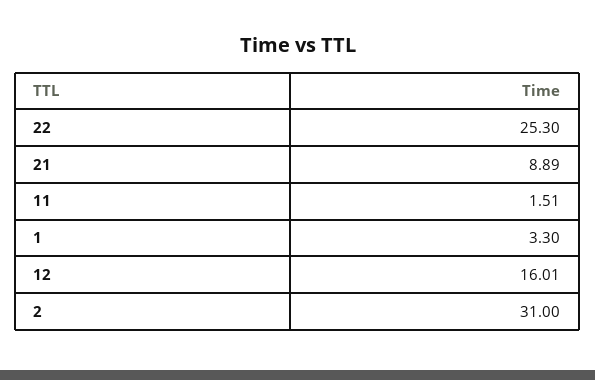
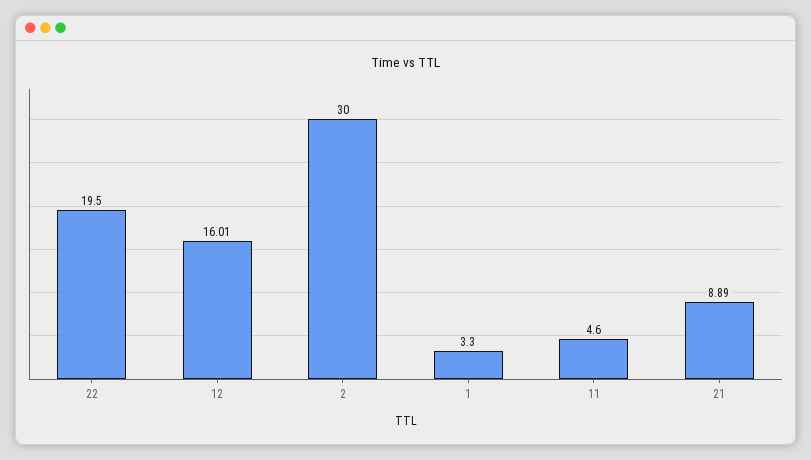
22: 25.3 -> 19.5
11: 1.51 -> 4.6
2: 31 -> 30

